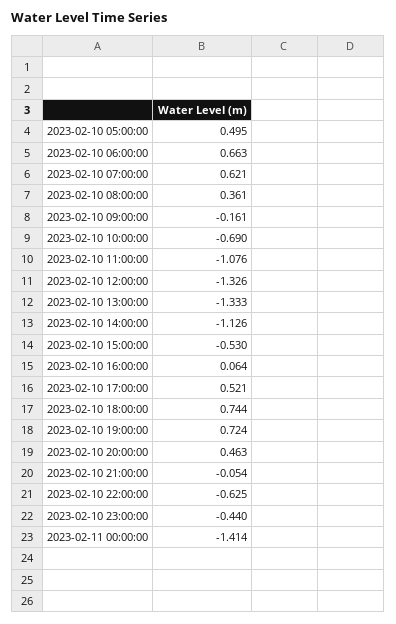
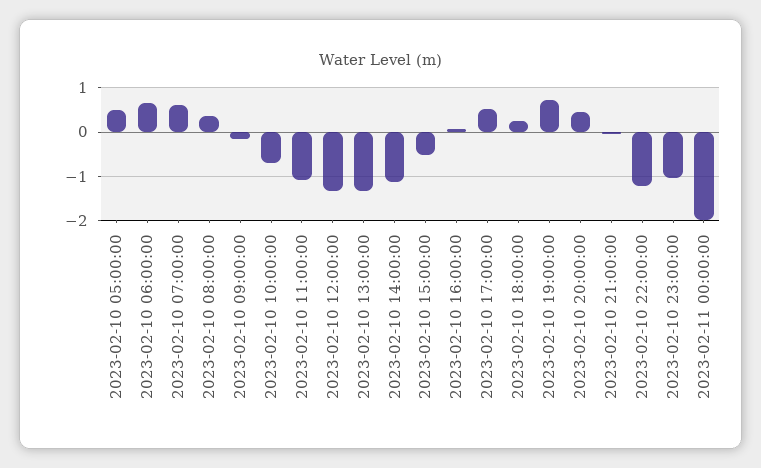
2023-02-10 18:00:00: 0.744 -> 0.2
2023-02-10 22:00:00: -0.625 -> -1.2
2023-02-10 23:00:00: -0.44 -> -1
2023-02-11 00:00:00: -1.414 -> -2

